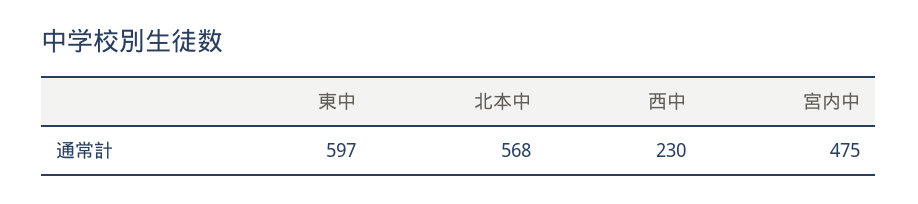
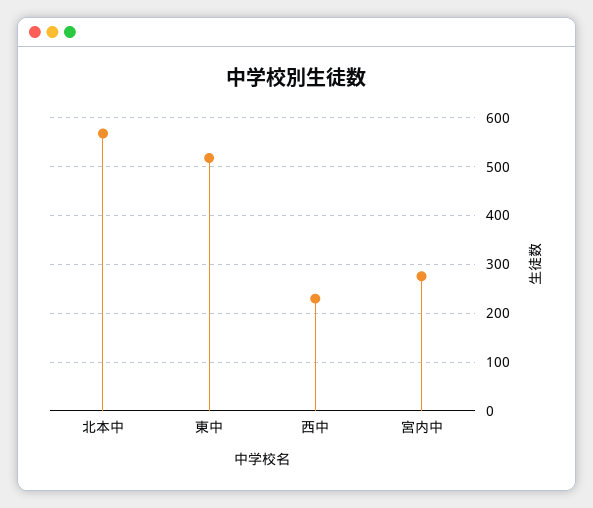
東中: 597 -> 520
宮内中: 475 -> 280

